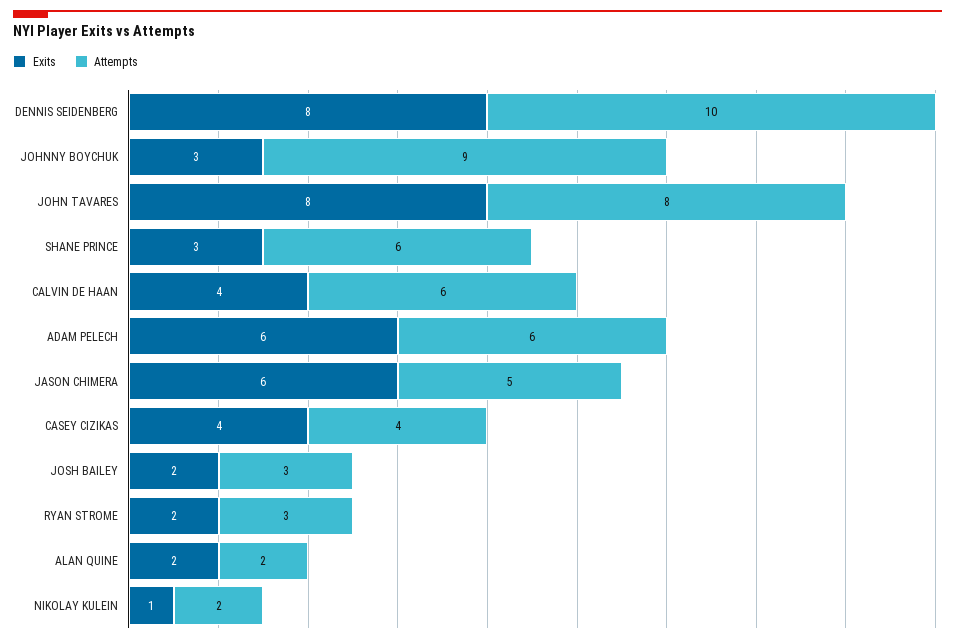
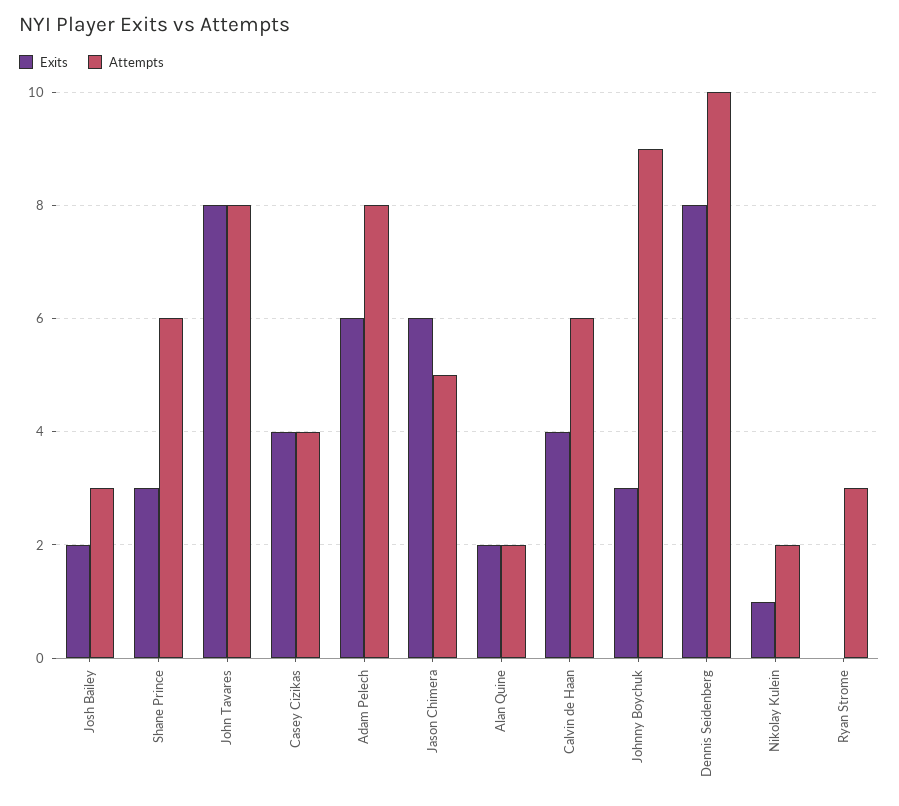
Attempts, ADAM PELECH: 6 -> 8
Exits, RYAN STROME: 2 -> 0

